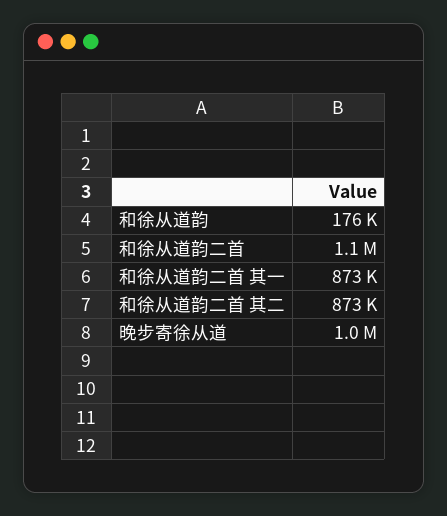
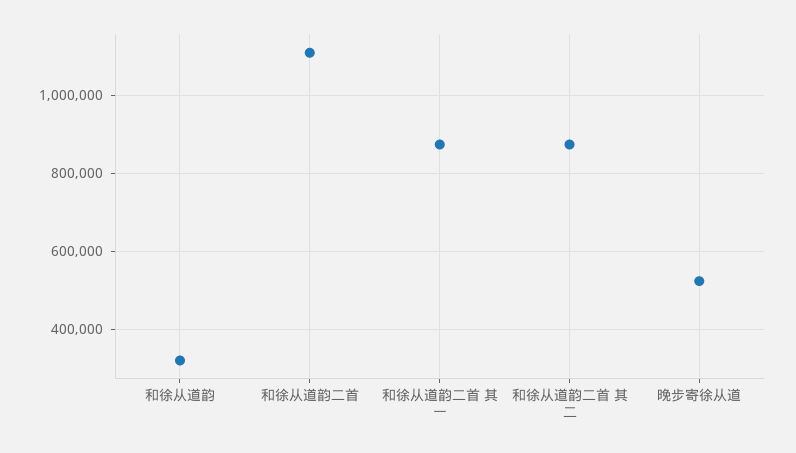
和徐从道韵: 176000 -> 320000
晚步寄徐从道: 1000000 -> 520000

